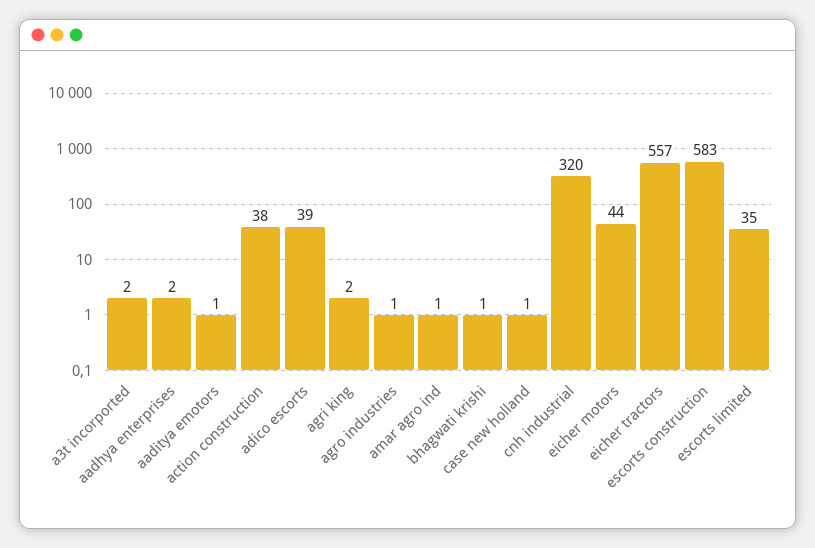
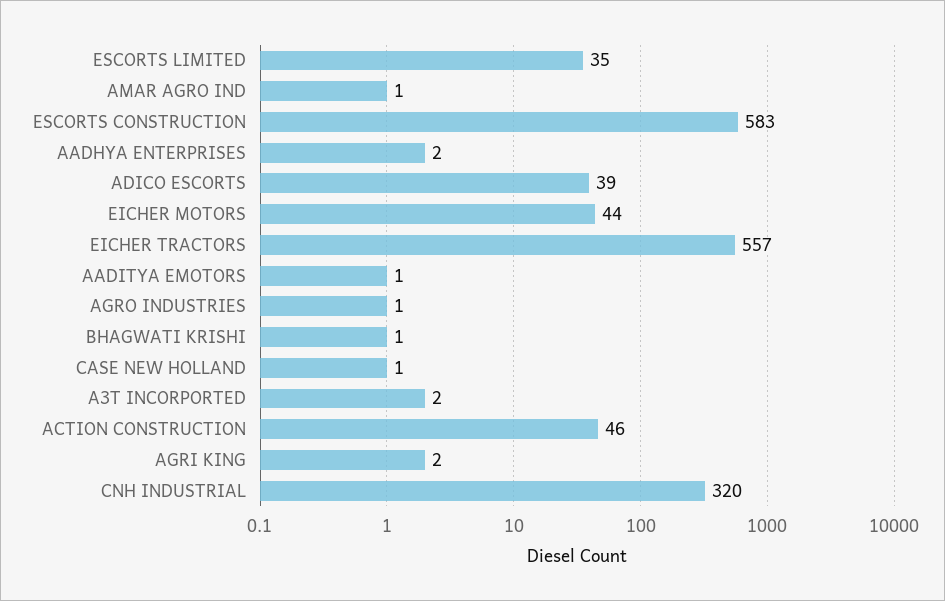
action construction: 38 -> 46

